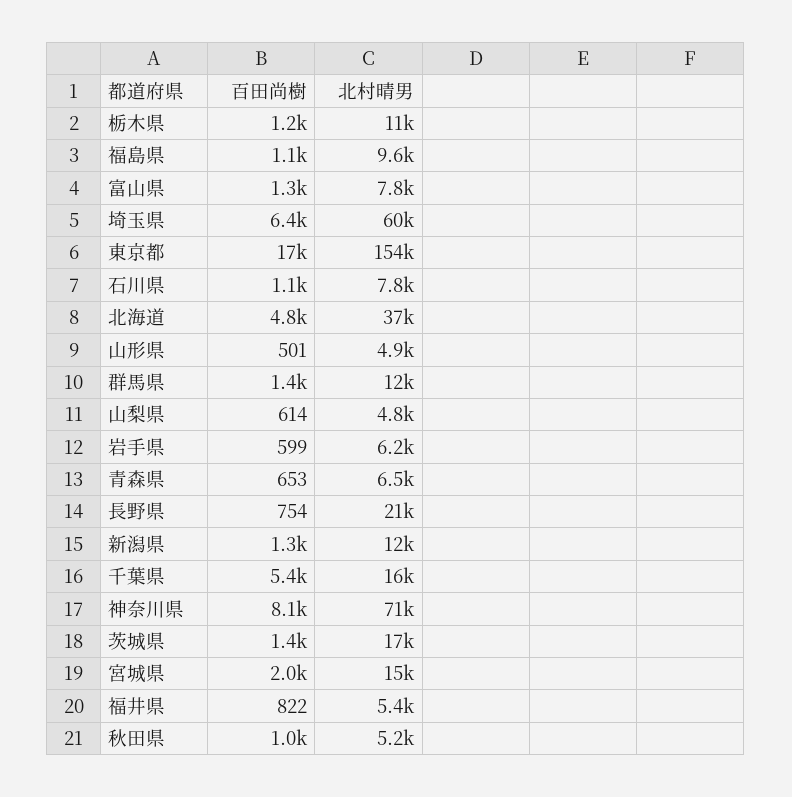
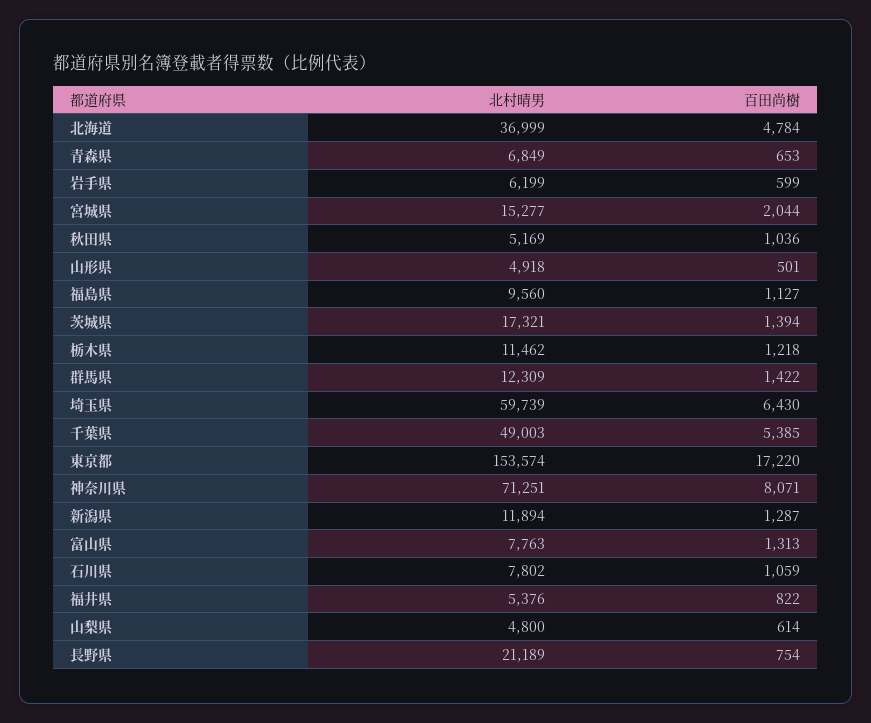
北村晴男, 青森県: 6500 -> 6849
北村晴男, 千葉県: 16000 -> 49003

